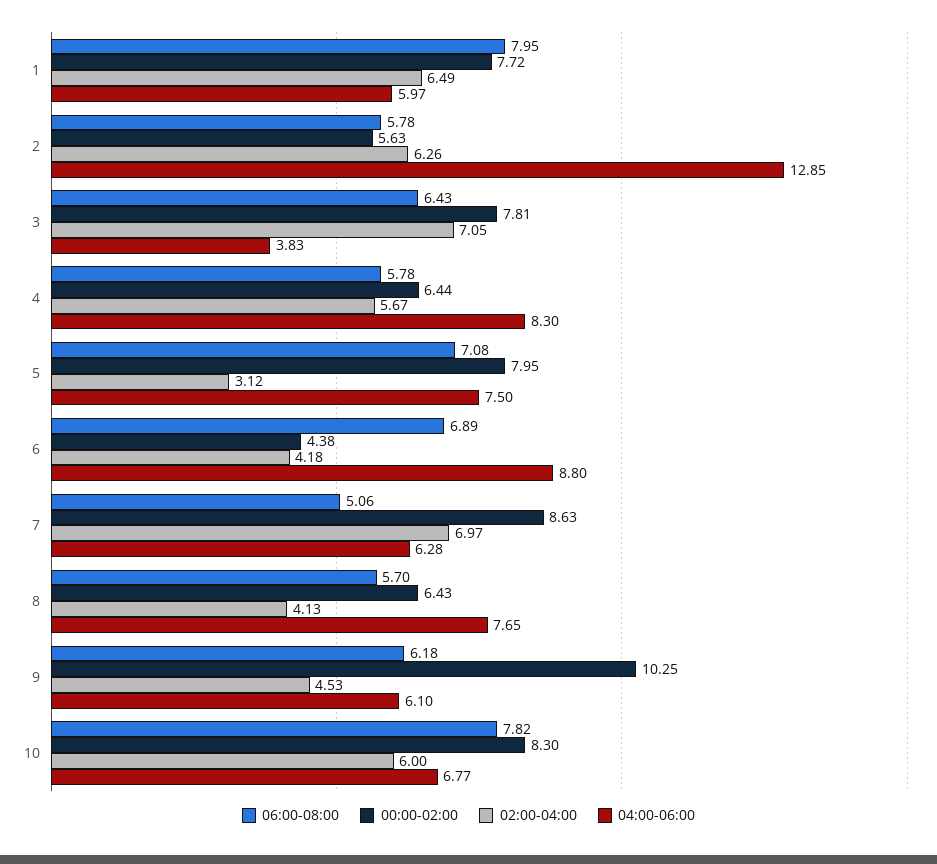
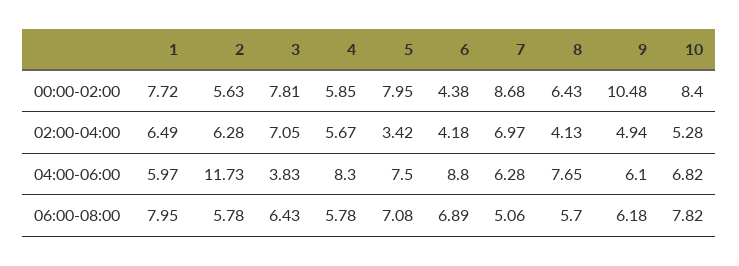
02:00-04:00, 2: 6.26 -> 6.28
04:00-06:00, 2: 12.85 -> 11.73
00:00-02:00, 4: 6.44 -> 5.85
02:00-04:00, 5: 3.12 -> 3.42
00:00-02:00, 7: 8.63 -> 8.68
00:00-02:00, 9: 10.25 -> 10.48
02:00-04:00, 9: 4.53 -> 4.94
00:00-02:00, 10: 8.3 -> 8.4
02:00-04:00, 10: 6 -> 5.28
04:00-06:00, 10: 6.77 -> 6.82

